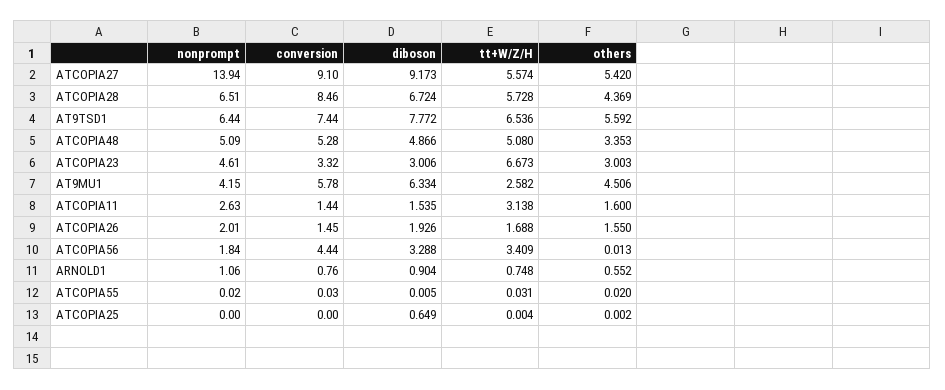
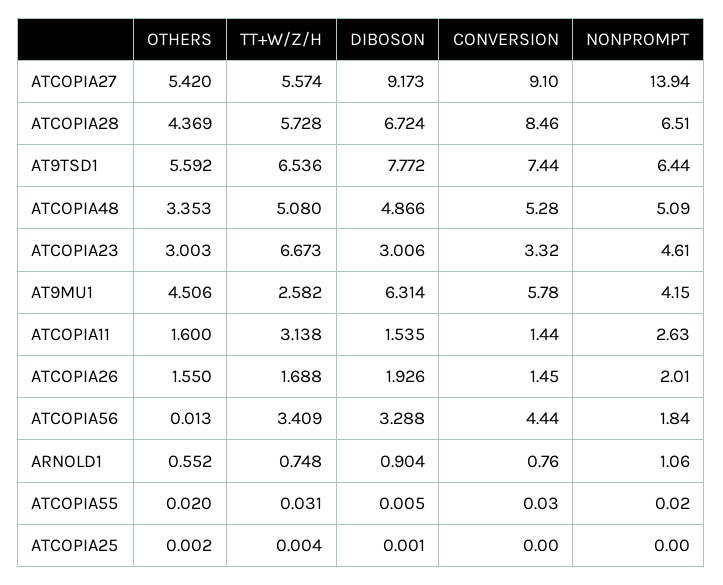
diboson, AT9MU1: 6.334 -> 6.314
diboson, ATCOPIA25: 0.649 -> 0.001

